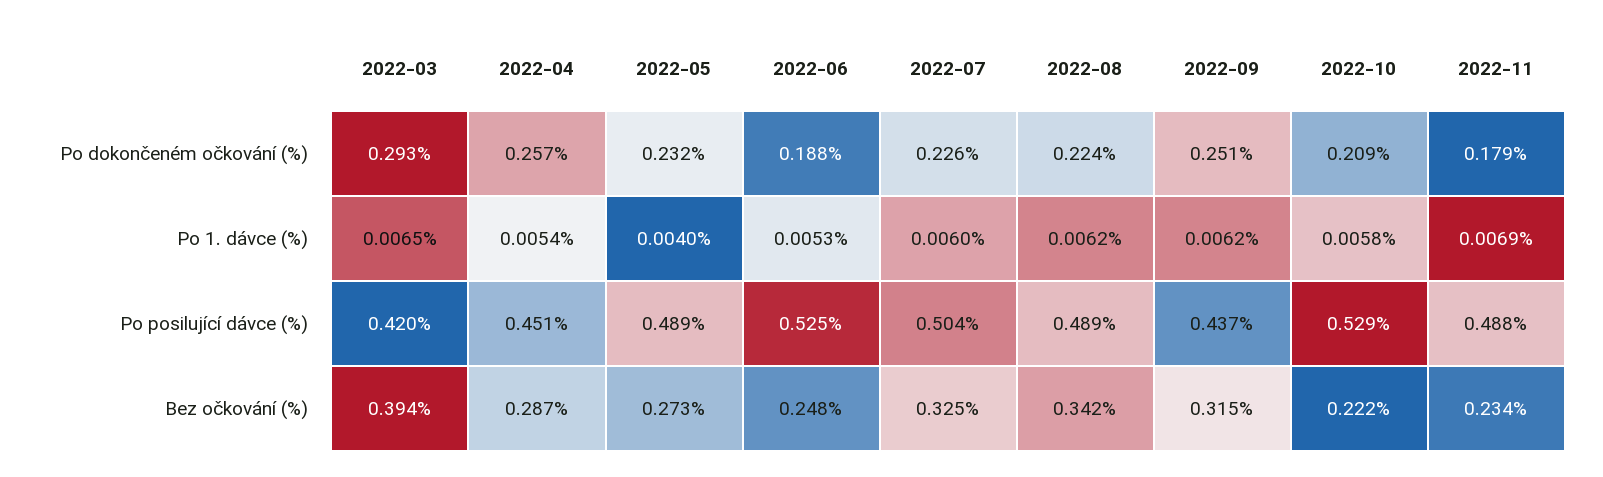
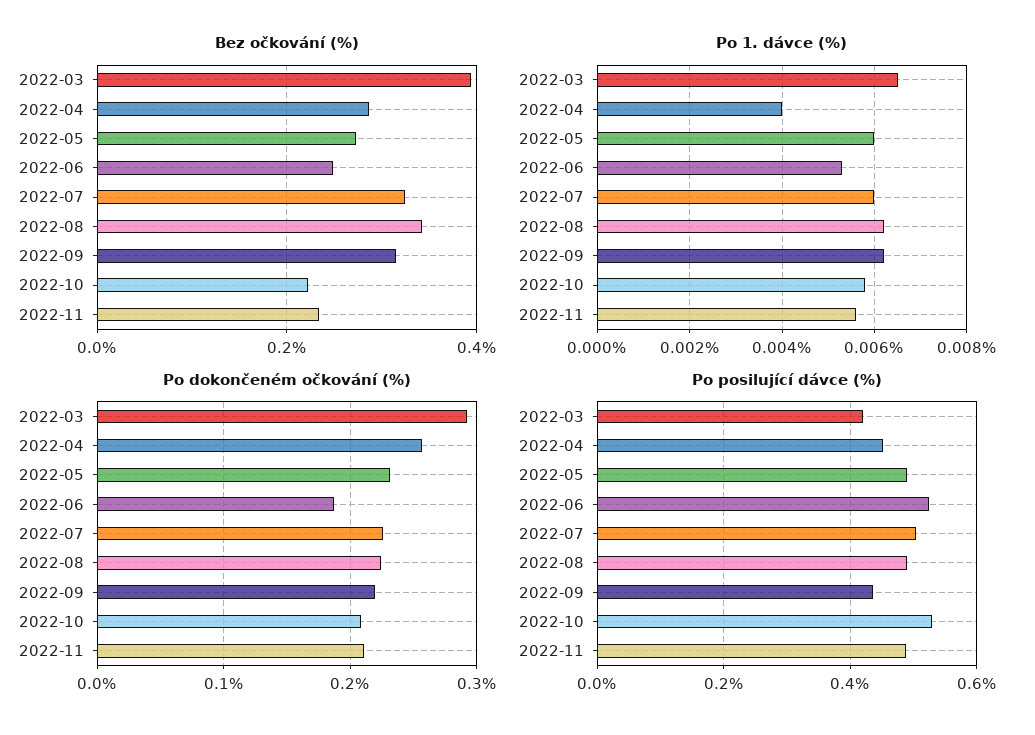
Po dokončeném očkování (%), 2022-09: 0.251 -> 0.22
Po dokončeném očkování (%), 2022-11: 0.179 -> 0.21
Po 1. dávce (%), 2022-04: 0.0054 -> 0.004
Po 1. dávce (%), 2022-05: 0.004 -> 0.006
Po 1. dávce (%), 2022-11: 0.0069 -> 0.0055

